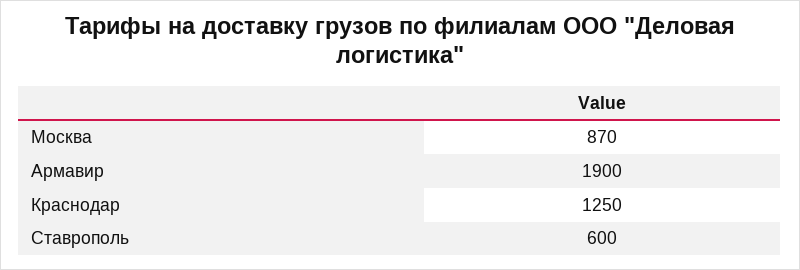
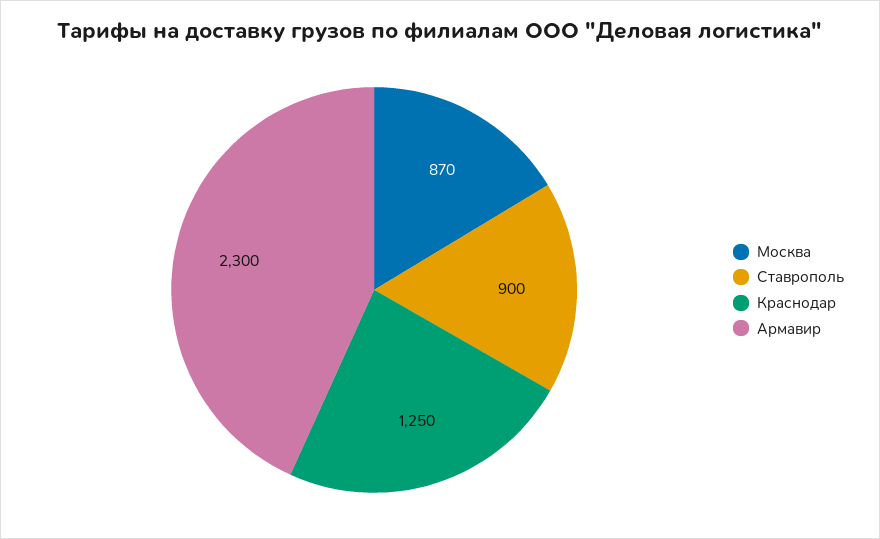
Армавир: 1900 -> 2300
Ставрополь: 600 -> 900

